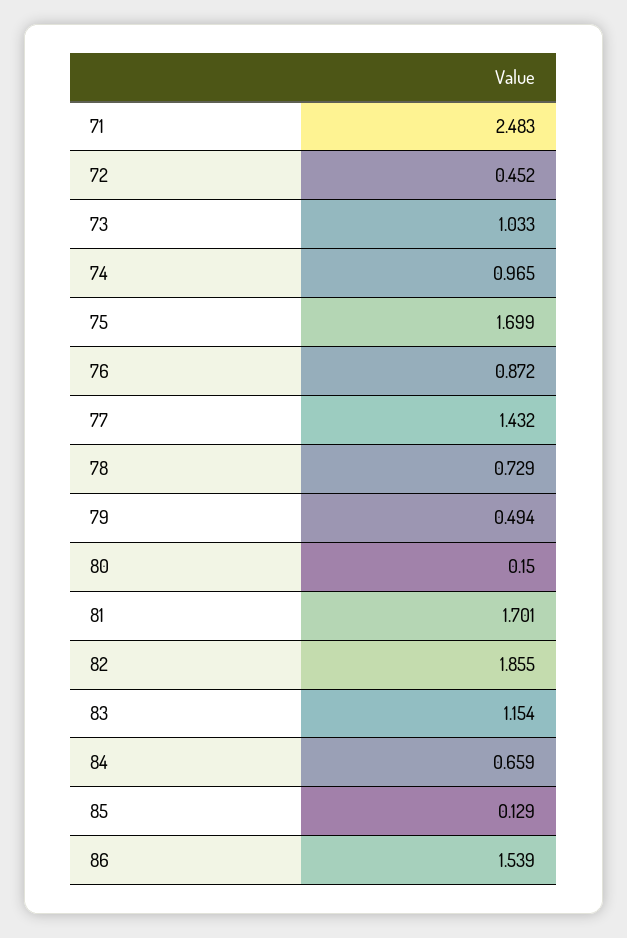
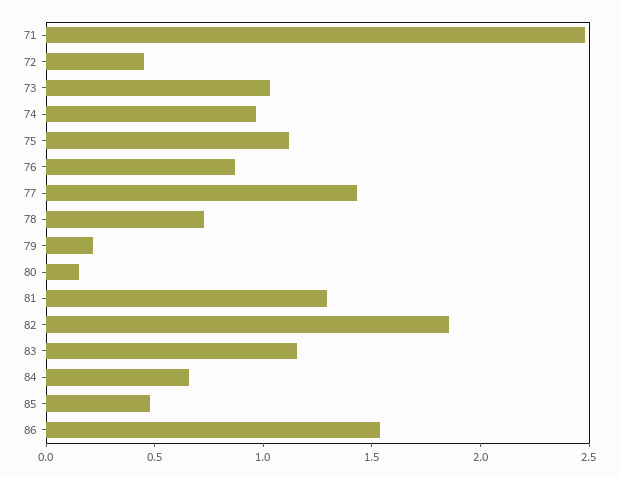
75: 1.699 -> 1.1
79: 0.494 -> 0.2
81: 1.701 -> 1.3
85: 0.129 -> 0.5

